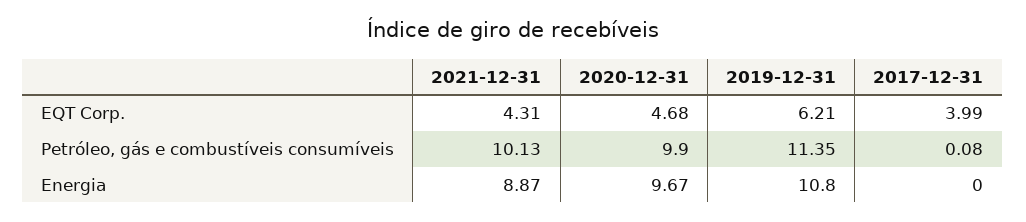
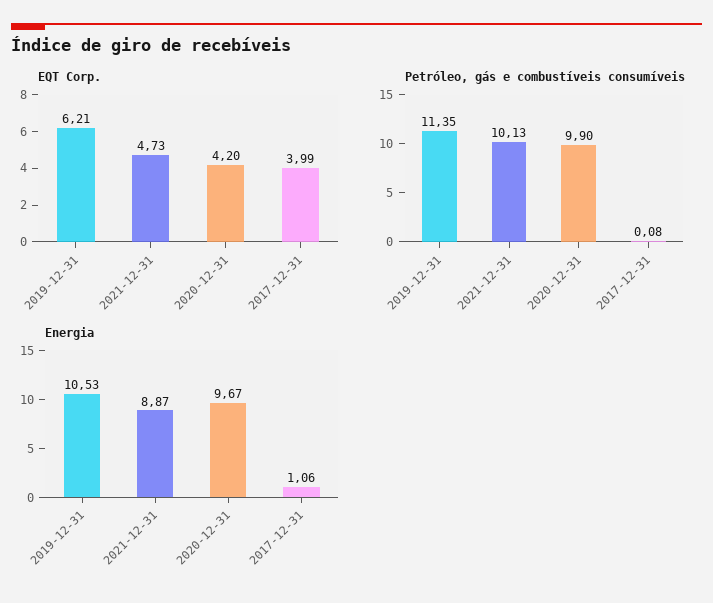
EQT Corp., 2021-12-31: 4.31 -> 4.73
EQT Corp., 2020-12-31: 4.68 -> 4.2
Energia, 2019-12-31: 10.8 -> 10.53
Energia, 2017-12-31: 0 -> 1.06

